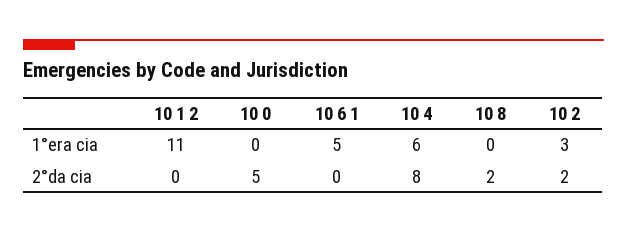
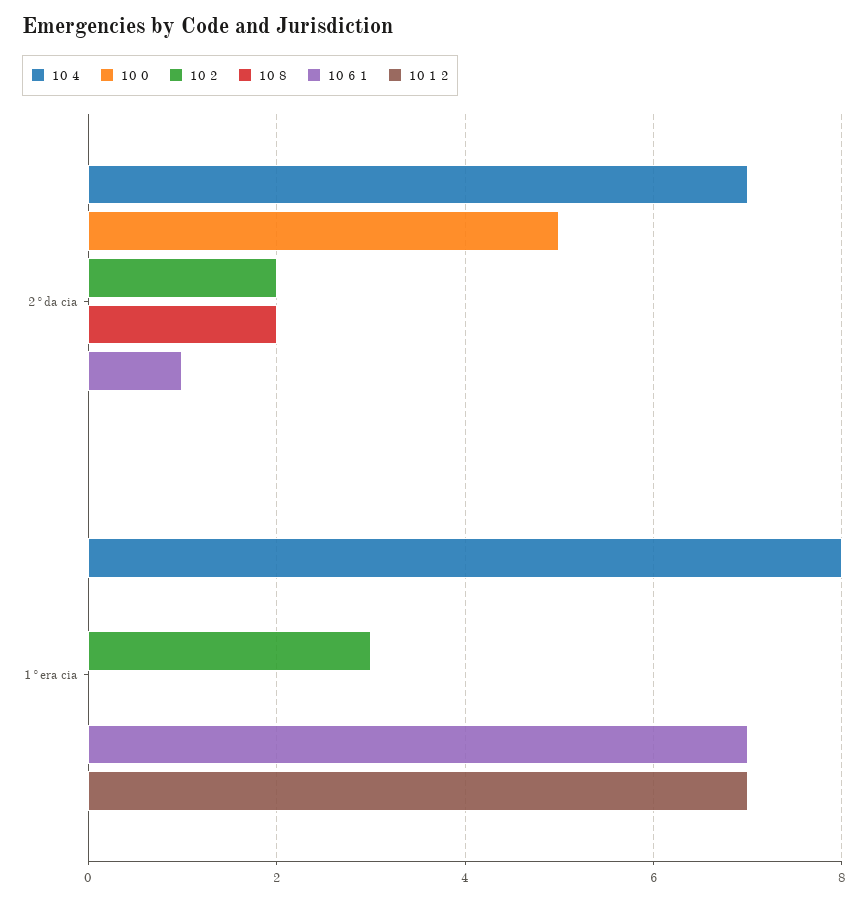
10 1 2, 1°era cia: 11 -> 7
10 6 1, 1°era cia: 5 -> 7
10 4, 1°era cia: 6 -> 8
10 6 1, 2°da cia: 0 -> 1
10 4, 2°da cia: 8 -> 7

